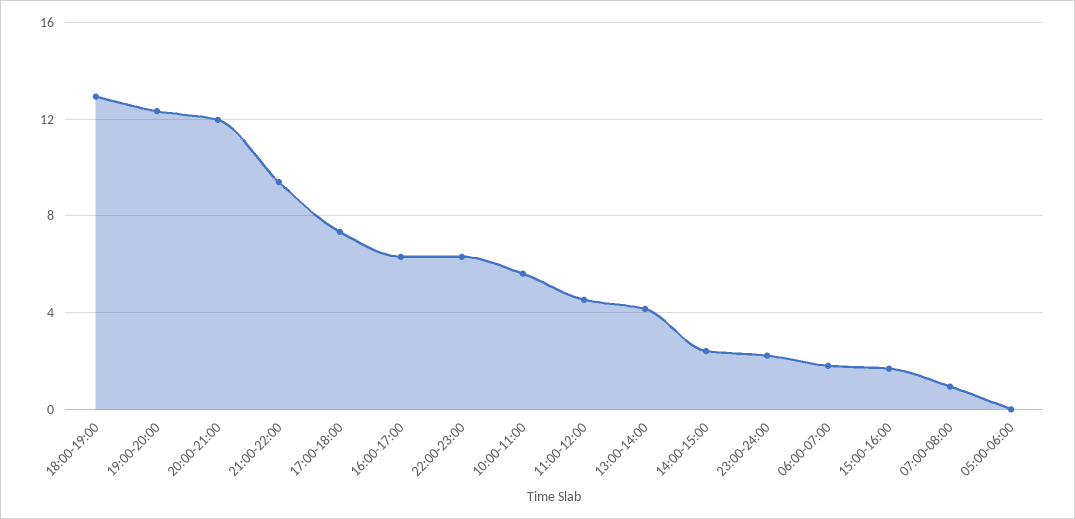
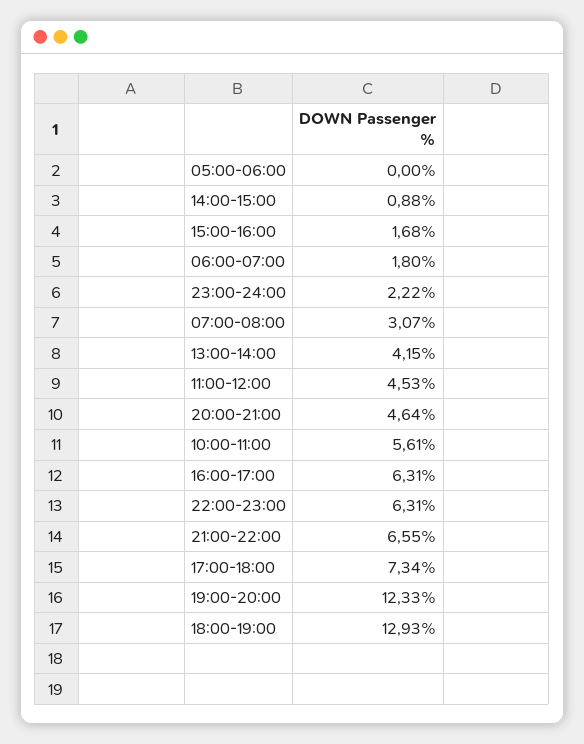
20:00-21:00: 12 -> 4.64
21:00-22:00: 9.5 -> 6.55
14:00-15:00: 2.5 -> 0.88
07:00-08:00: 1 -> 3.07

